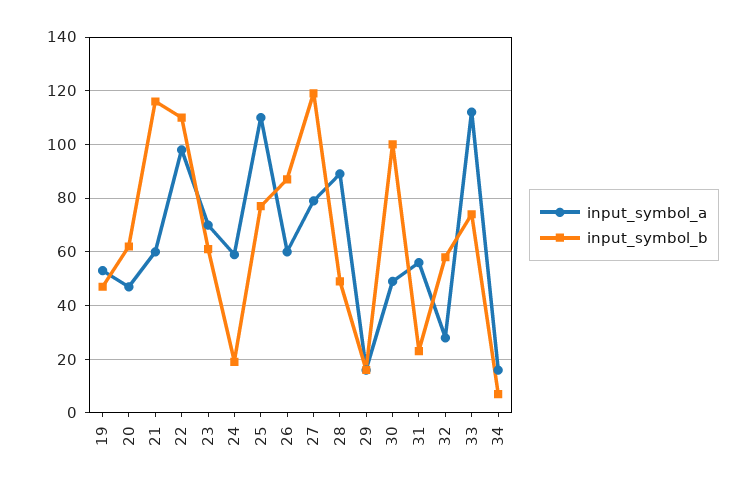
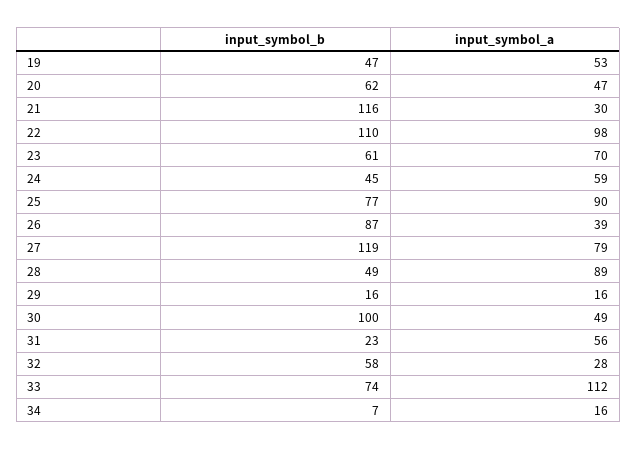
input_symbol_a, 21: 60 -> 30
input_symbol_b, 24: 20 -> 45
input_symbol_a, 25: 110 -> 90
input_symbol_a, 26: 60 -> 39

